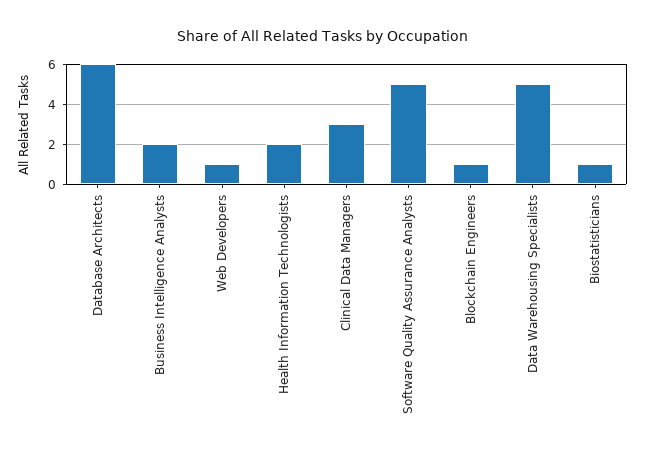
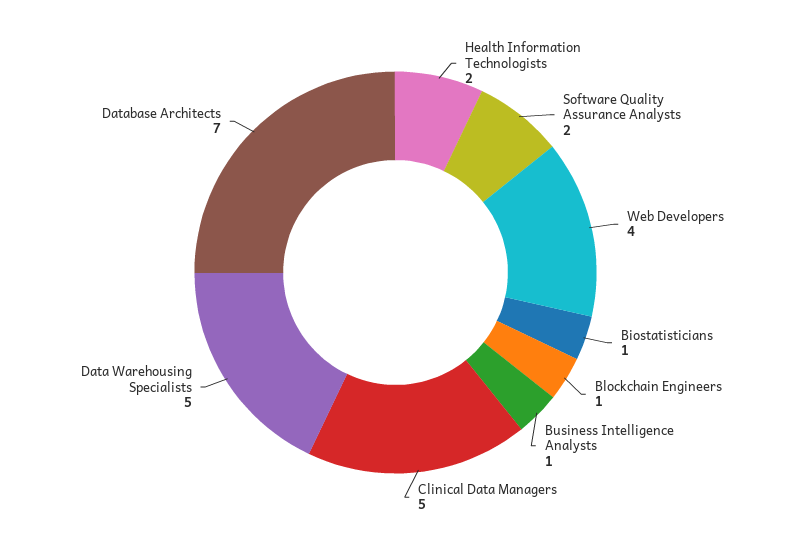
Database Architects: 6 -> 7
Business Intelligence Analysts: 2 -> 1
Web Developers: 1 -> 4
Clinical Data Managers: 3 -> 5
Software Quality Assurance Analysts: 5 -> 2

